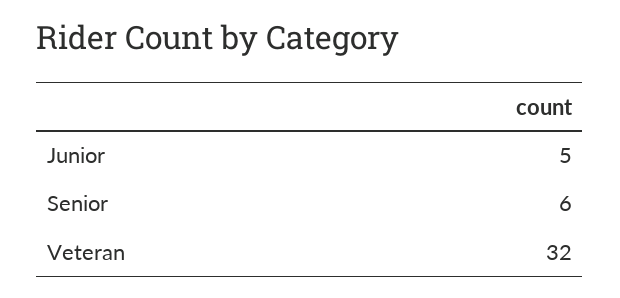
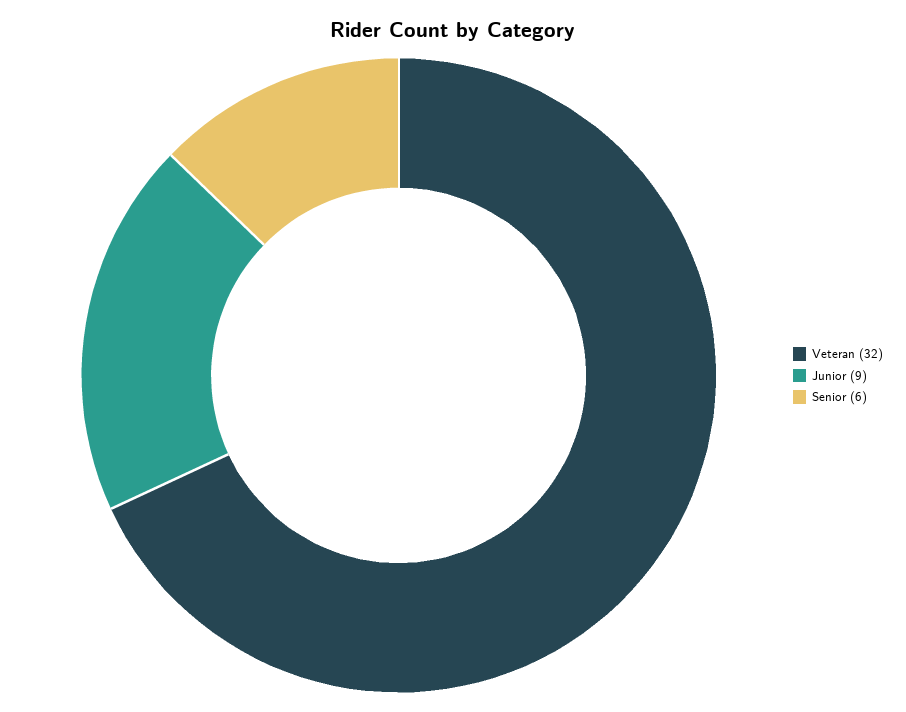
Junior: 5 -> 9

